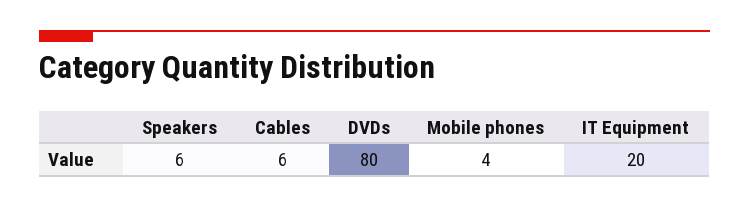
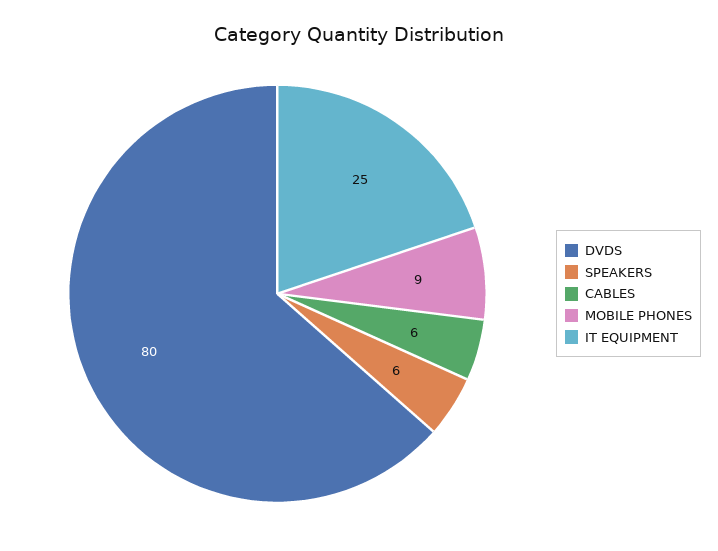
Mobile phones: 4 -> 9
IT Equipment: 20 -> 25

